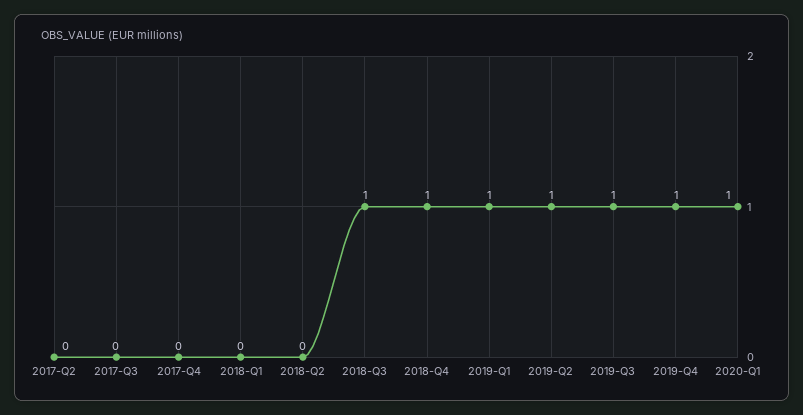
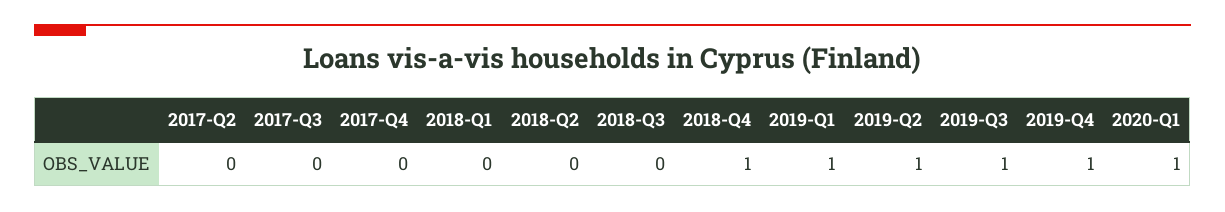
2018-Q3: 1 -> 0

